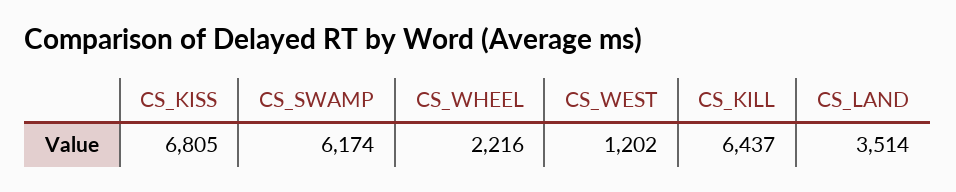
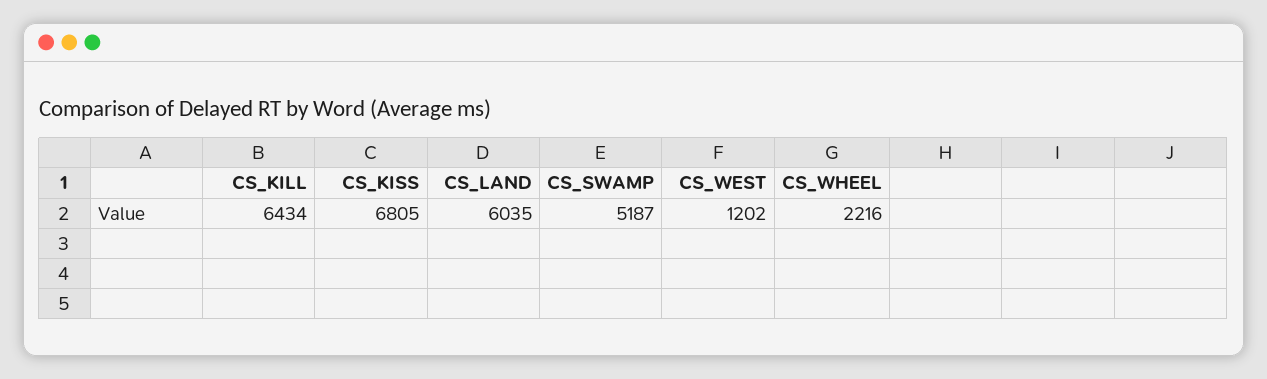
CS_SWAMP: 6174 -> 5187
CS_KILL: 6437 -> 6434
CS_LAND: 3514 -> 6035

